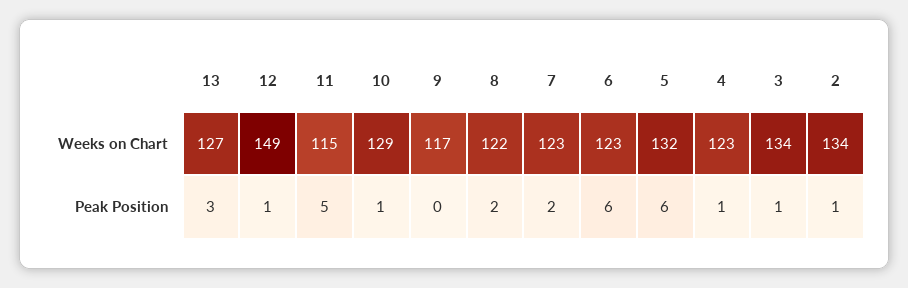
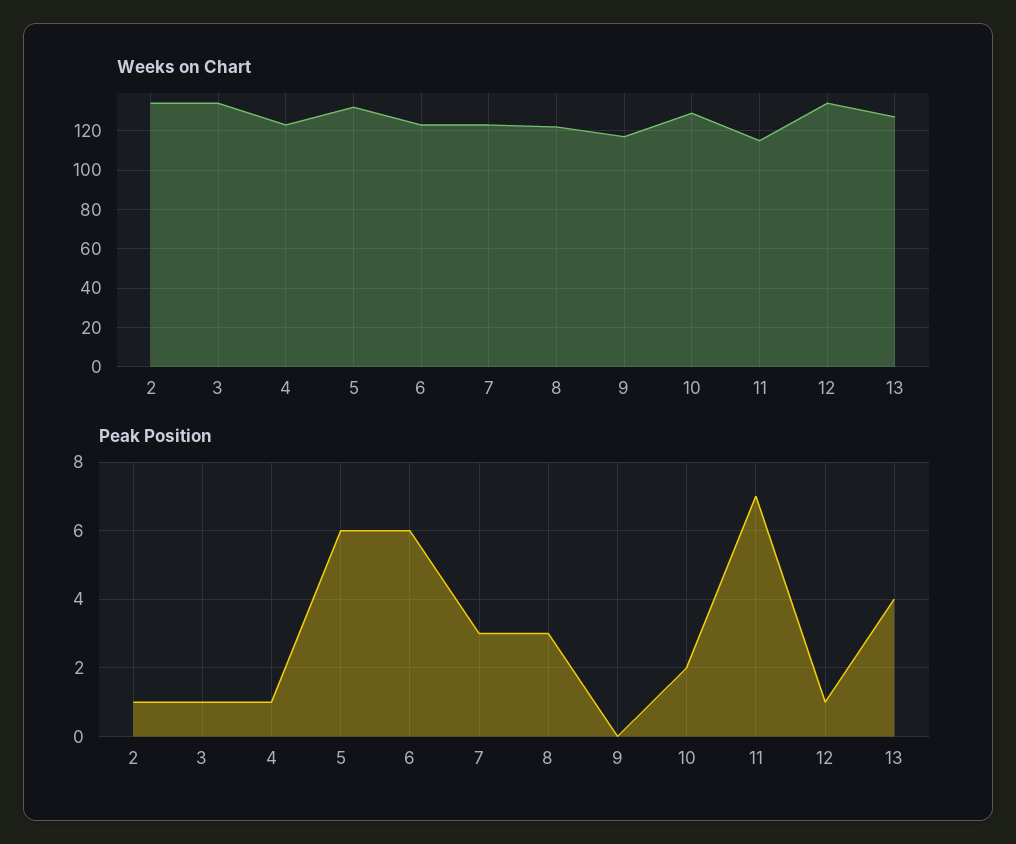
Weeks on Chart, 12: 149 -> 135
Peak Position, 13: 3 -> 4
Peak Position, 11: 5 -> 7
Peak Position, 10: 1 -> 2
Peak Position, 8: 2 -> 3
Peak Position, 7: 2 -> 3

